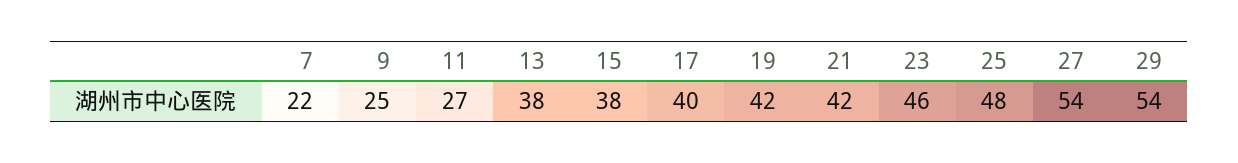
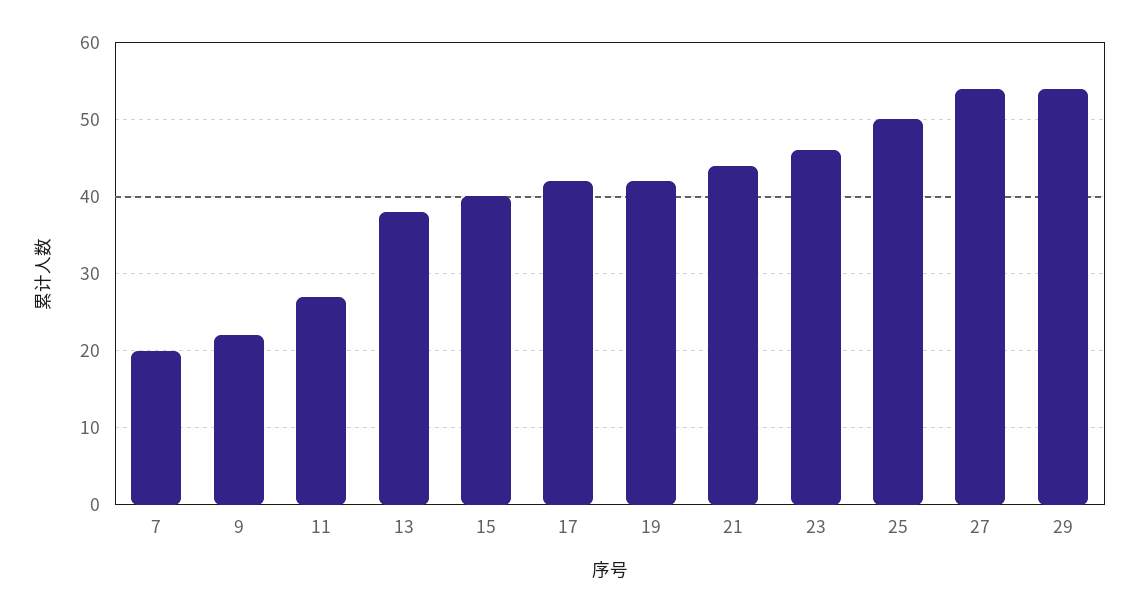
7: 22 -> 20
9: 25 -> 22
15: 38 -> 40
17: 40 -> 42
21: 42 -> 44
25: 48 -> 50

